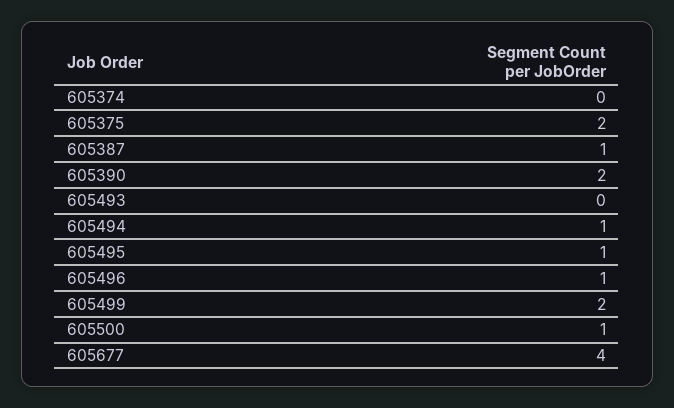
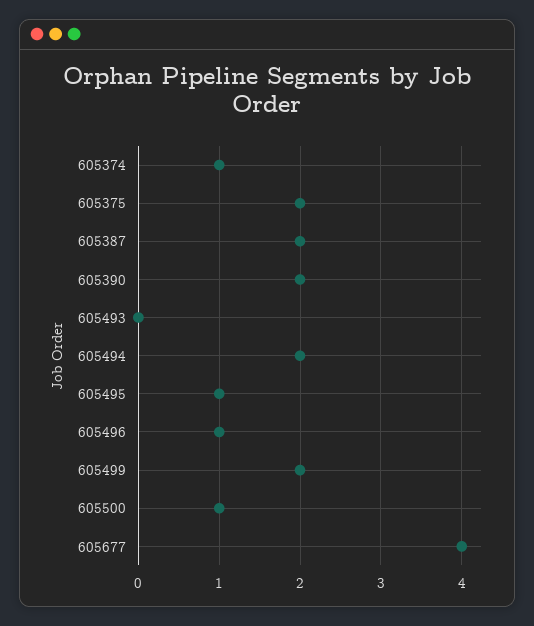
605374: 0 -> 1
605387: 1 -> 2
605494: 1 -> 2

